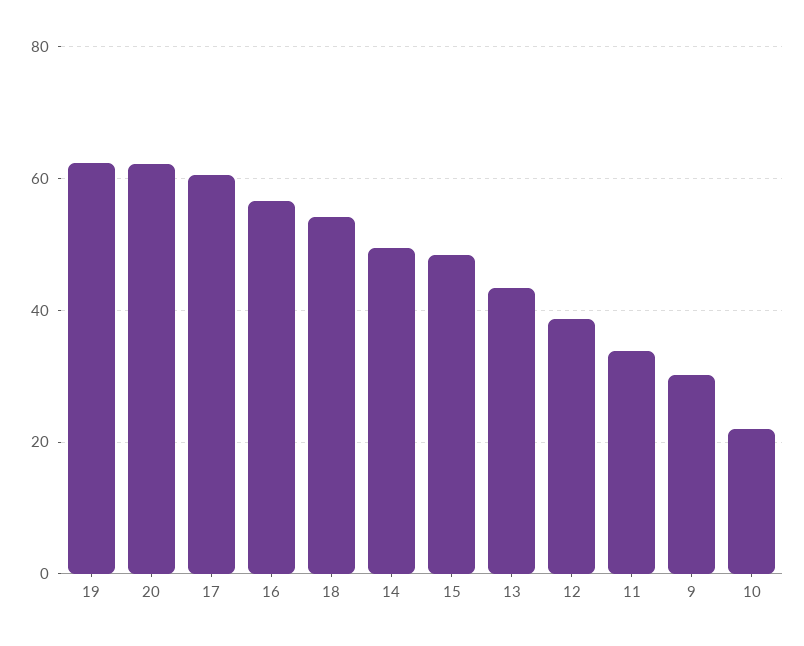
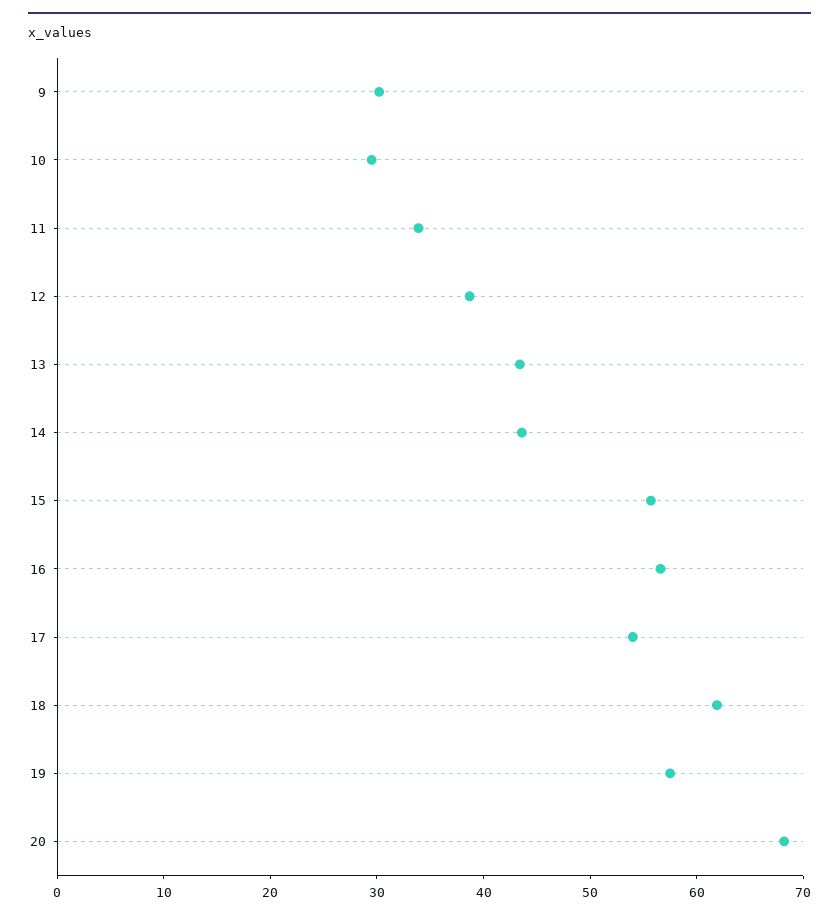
19: 62 -> 58
20: 62 -> 68
17: 60 -> 54
18: 54 -> 62
14: 50 -> 44
15: 48 -> 56
10: 22 -> 30

